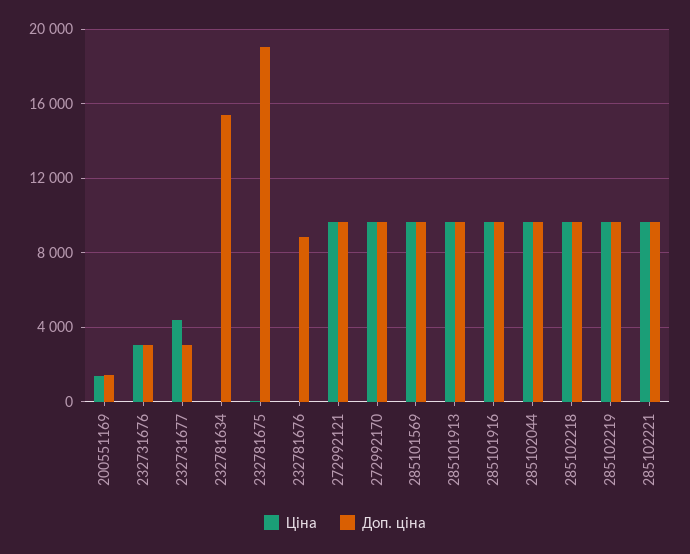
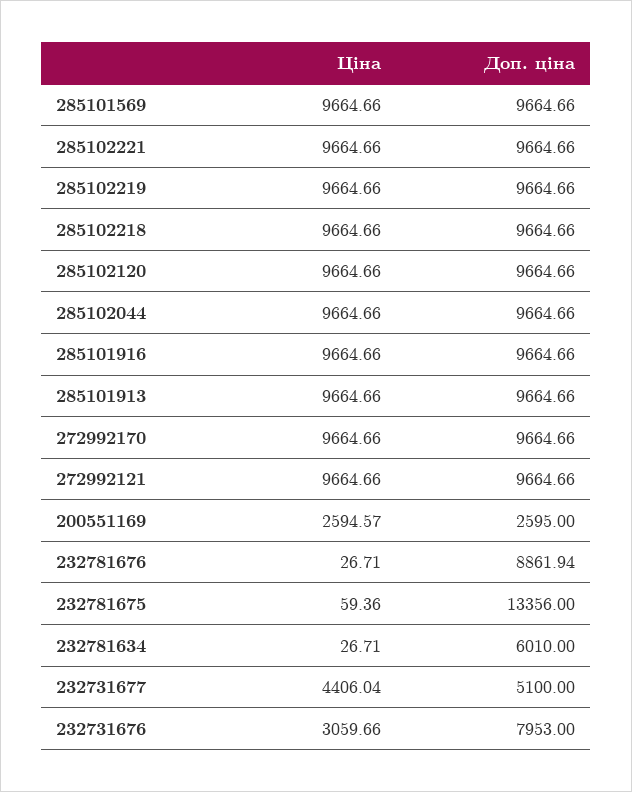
Ціна, 200551169: 1500 -> 2594.57
Доп. ціна, 200551169: 1500 -> 2595
Доп. ціна, 232731676: 3000 -> 7953
Доп. ціна, 232731677: 3000 -> 5100
Доп. ціна, 232781634: 15500 -> 6010
Доп. ціна, 232781675: 19000 -> 13356
Ціна, 285102120: none -> 9664.66
Доп. ціна, 285102120: none -> 9664.66

